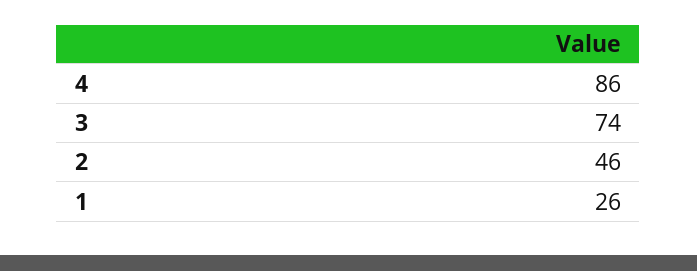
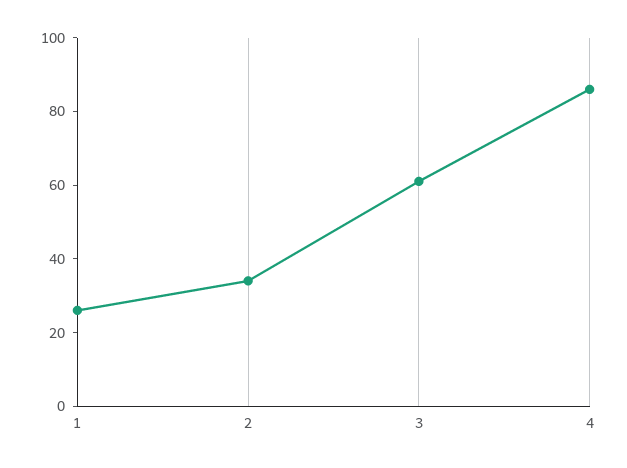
3: 74 -> 60
2: 46 -> 35

